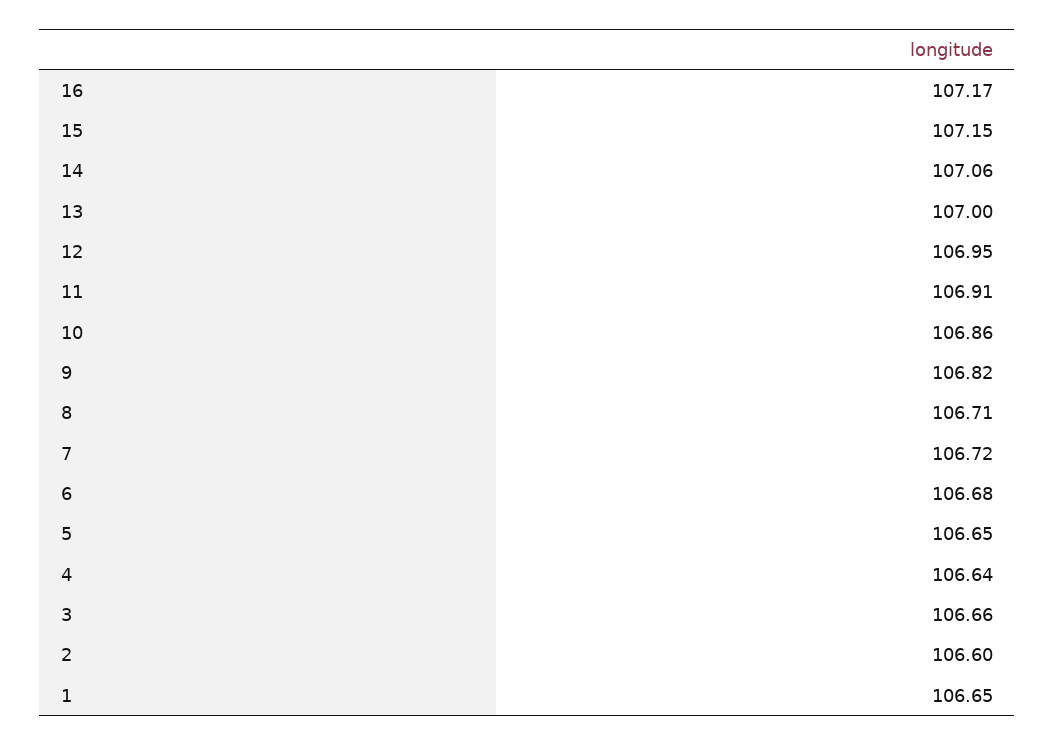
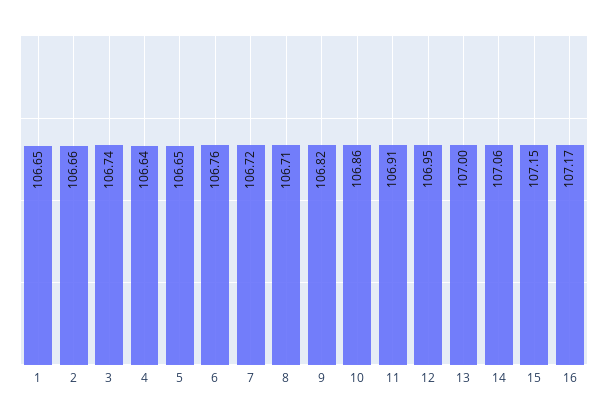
6: 106.68 -> 106.76
3: 106.66 -> 106.74
2: 106.6 -> 106.66

